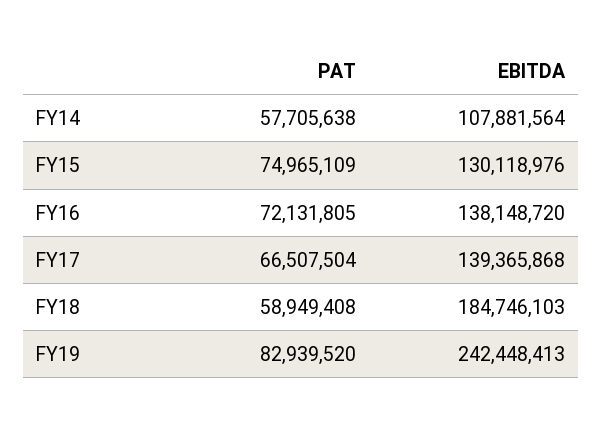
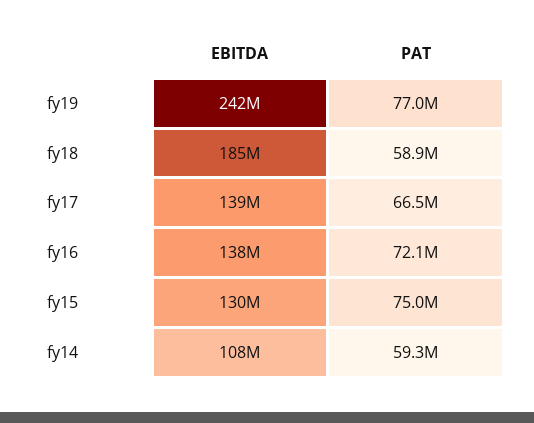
PAT, FY14: 57705638 -> 59300000
PAT, FY19: 82939520 -> 77000000

